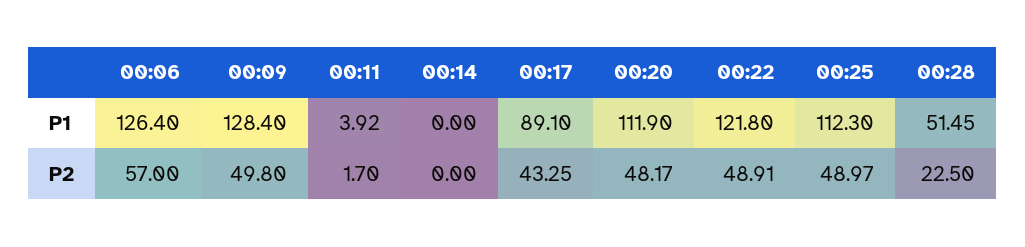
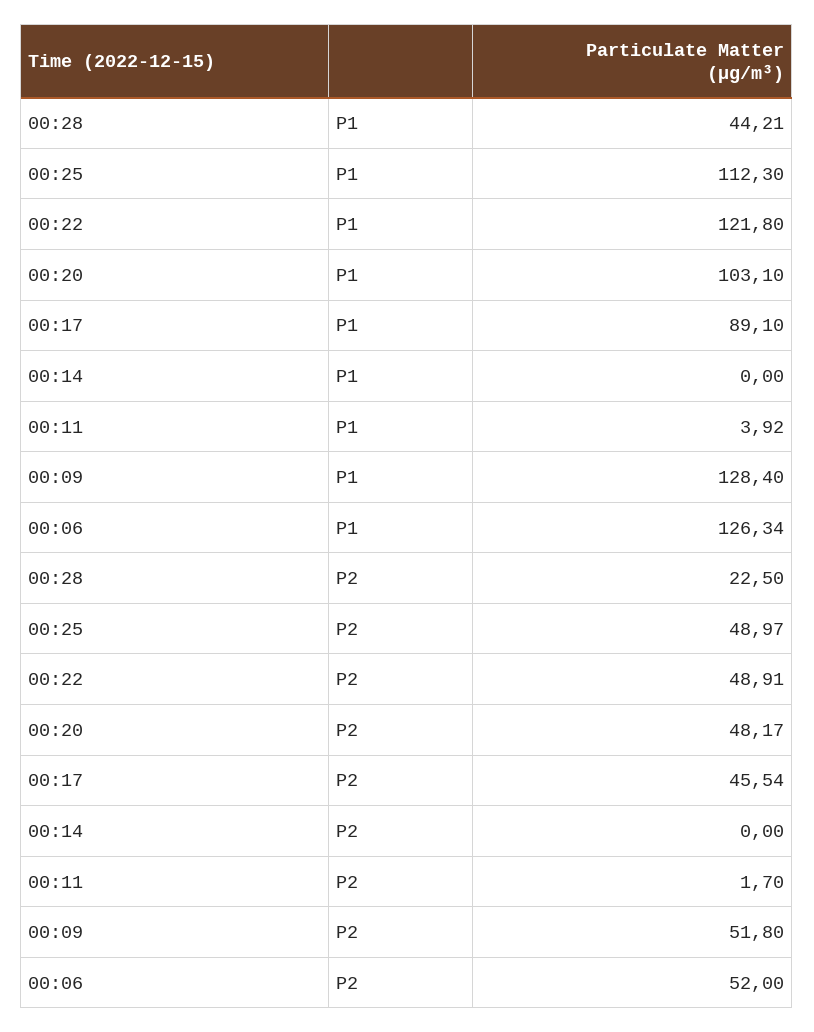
00:06, P1: 126.4 -> 126.34
00:20, P1: 111.9 -> 103.1
00:28, P1: 51.45 -> 44.21
00:06, P2: 57 -> 52
00:09, P2: 49.8 -> 51.8
00:17, P2: 43.25 -> 45.54

